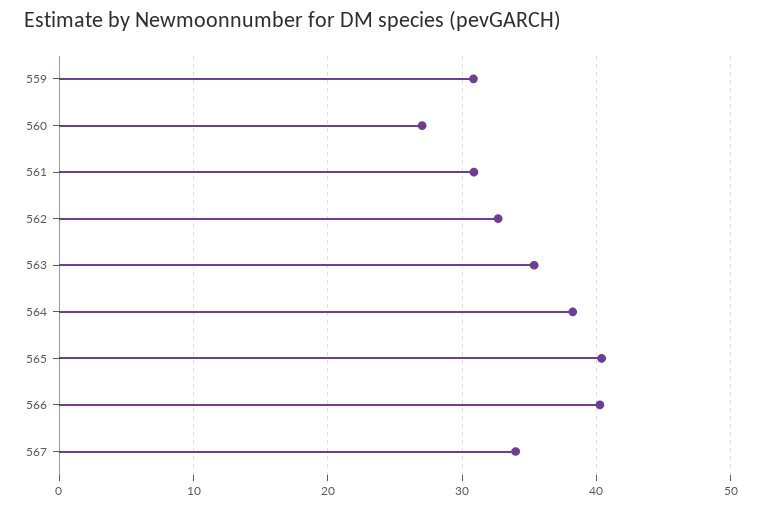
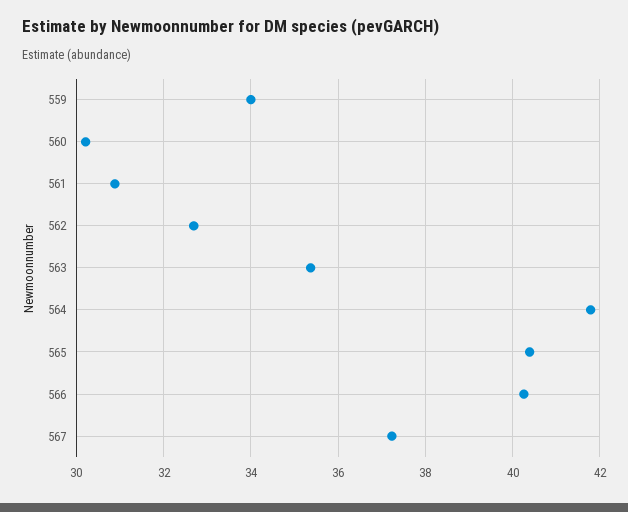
559: 31 -> 34
560: 27 -> 30.2
564: 38 -> 41.8
567: 34 -> 37.2

